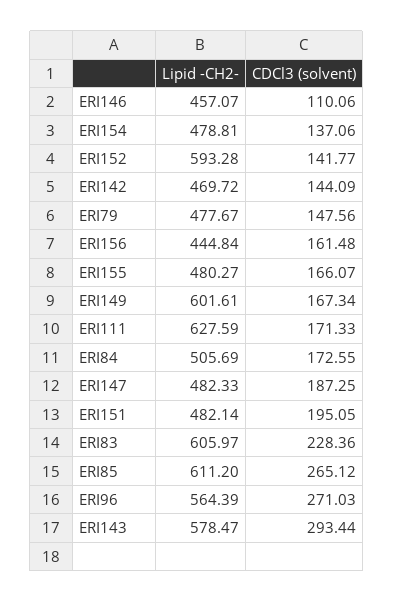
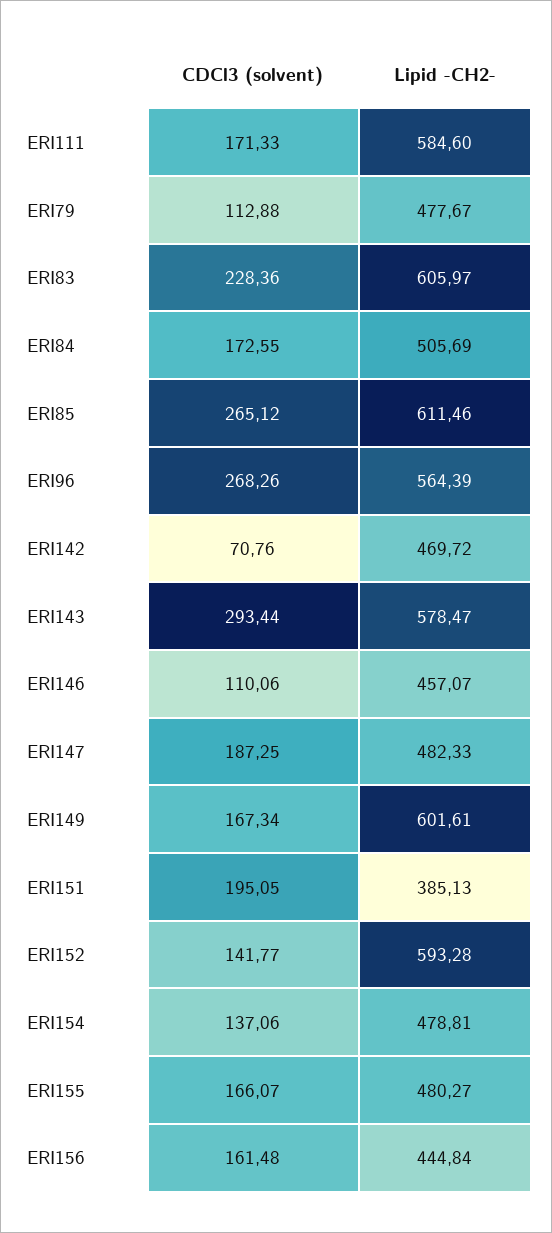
CDCl3 (solvent), ERI142: 144.09 -> 70.76
CDCl3 (solvent), ERI79: 147.56 -> 112.88
Lipid -CH2-, ERI111: 627.59 -> 584.6
Lipid -CH2-, ERI151: 482.14 -> 385.13
Lipid -CH2-, ERI85: 611.2 -> 611.46
CDCl3 (solvent), ERI96: 271.03 -> 268.26

